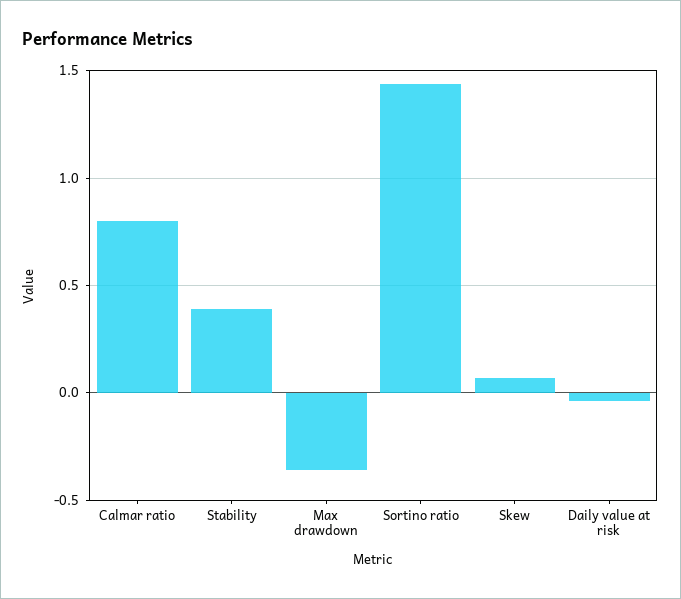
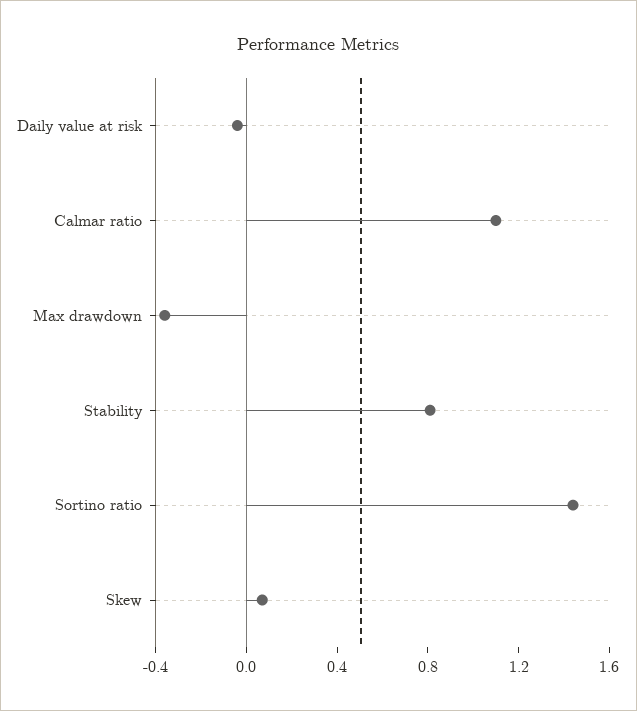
Calmar ratio: 0.8 -> 1.1
Stability: 0.4 -> 0.8

